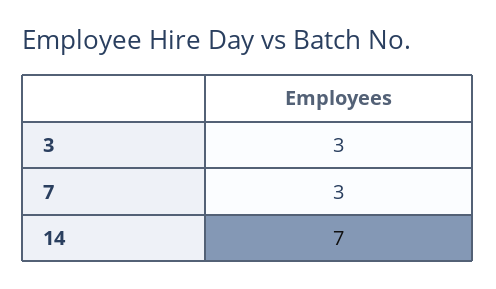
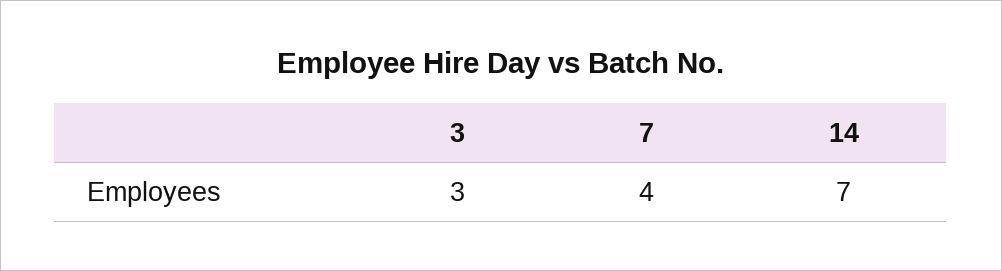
7: 3 -> 4

